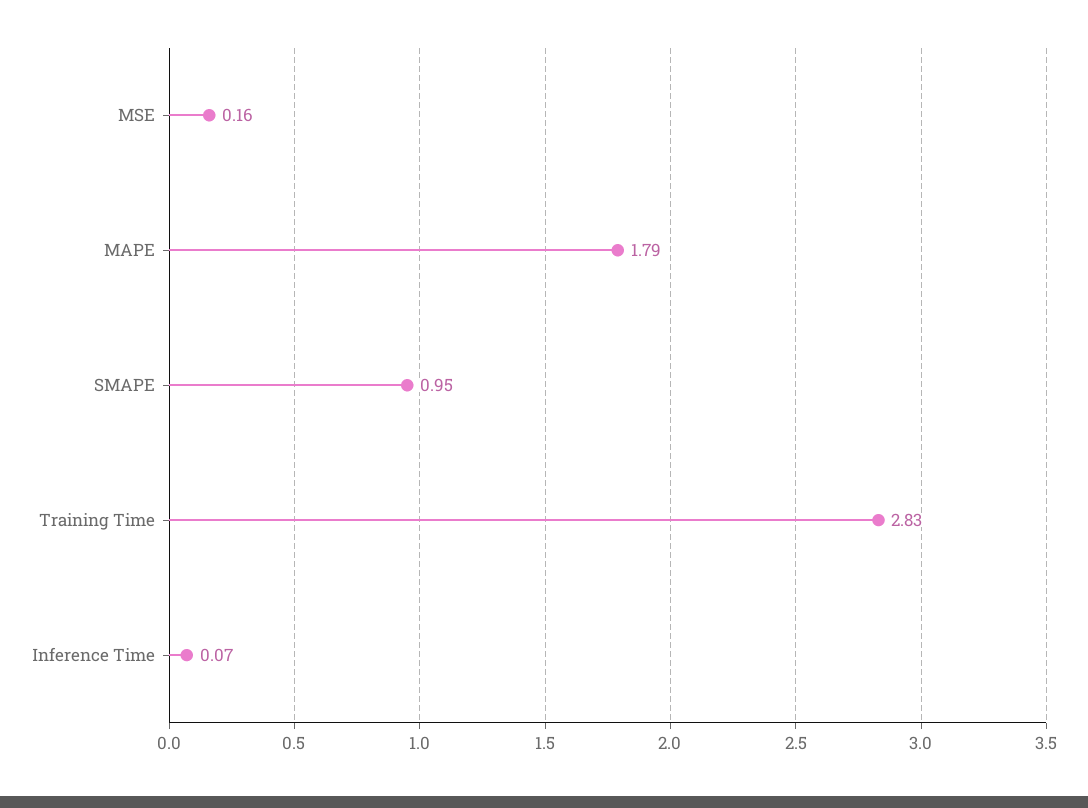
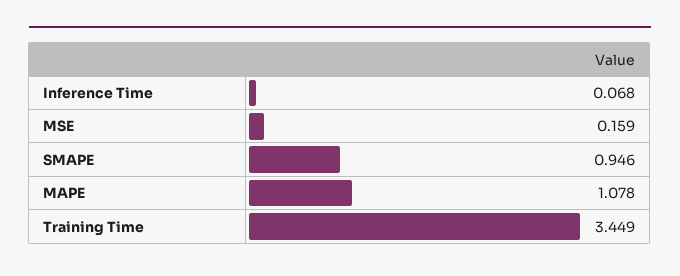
MAPE: 1.79 -> 1.078
Training Time: 2.83 -> 3.449

